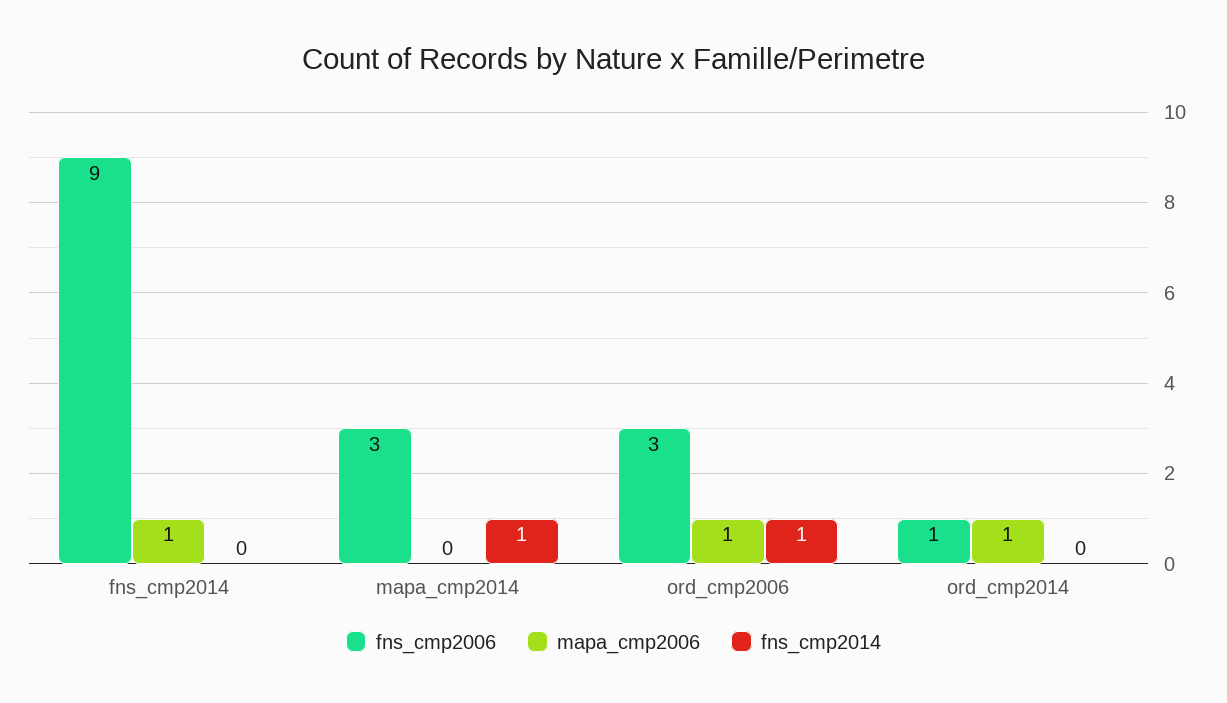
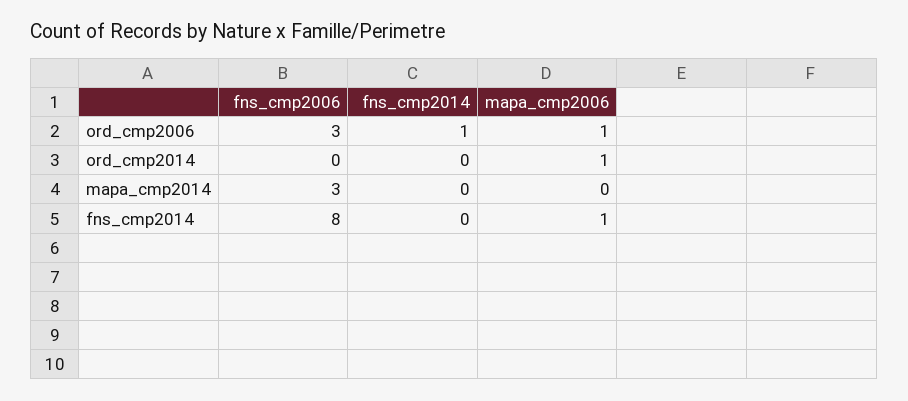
fns_cmp2006, fns_cmp2014: 9 -> 8
fns_cmp2014, mapa_cmp2014: 1 -> 0
fns_cmp2006, ord_cmp2014: 1 -> 0

